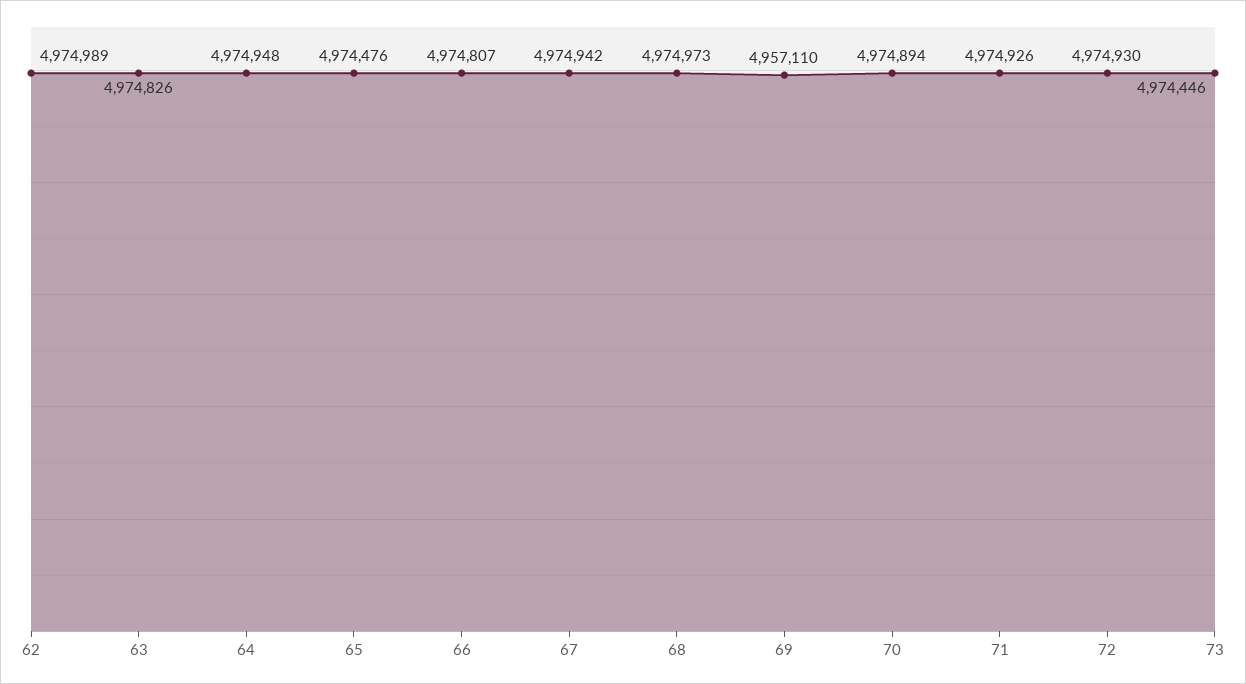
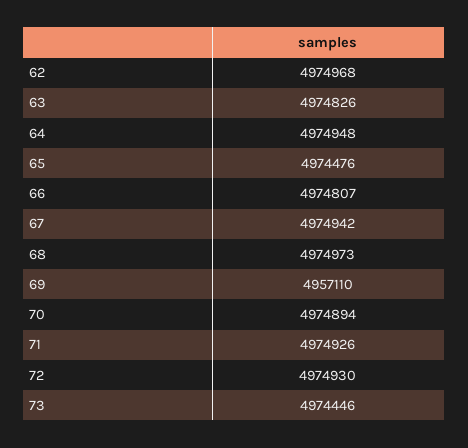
62: 4974989 -> 4974968

